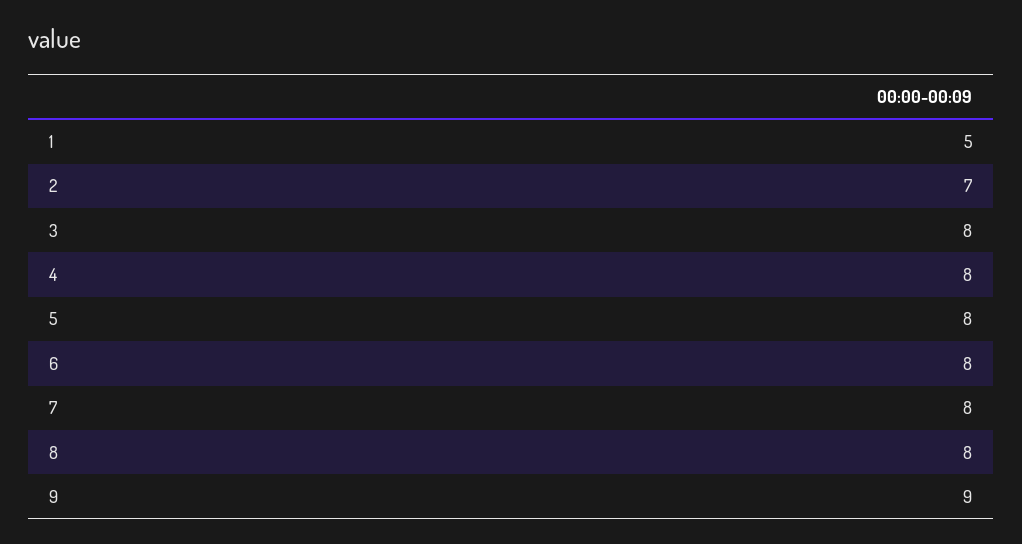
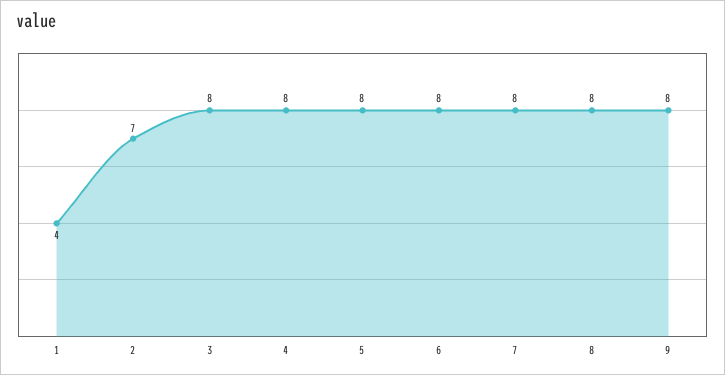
1: 5 -> 4
9: 9 -> 8

